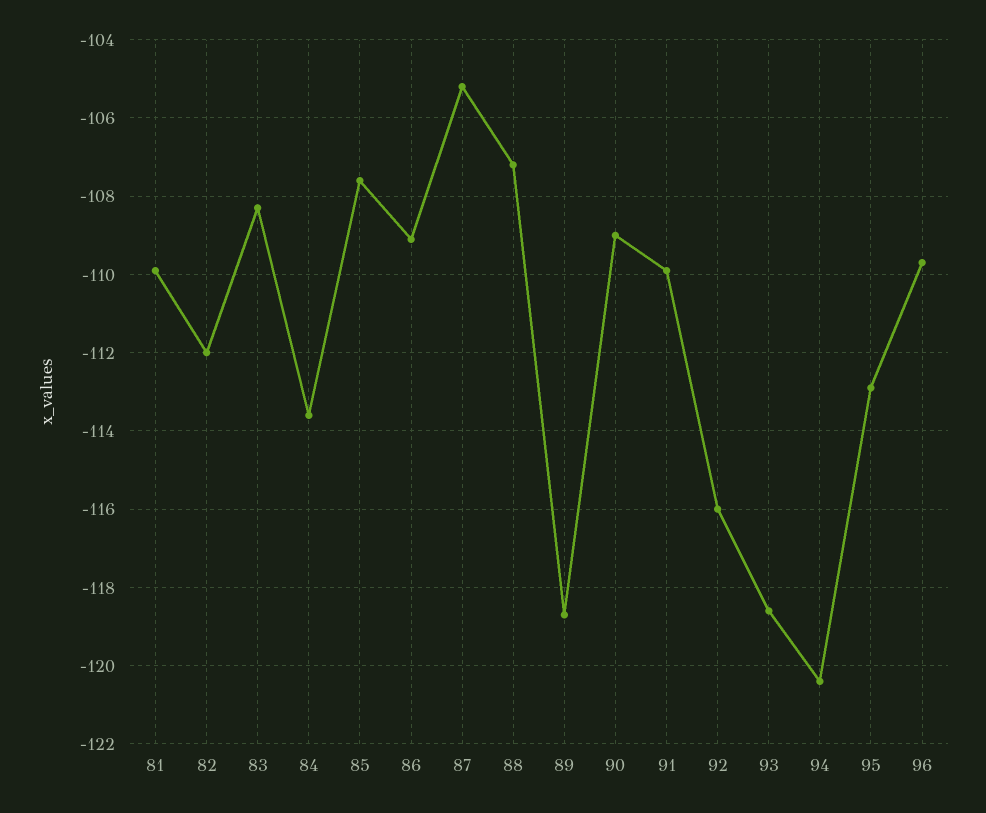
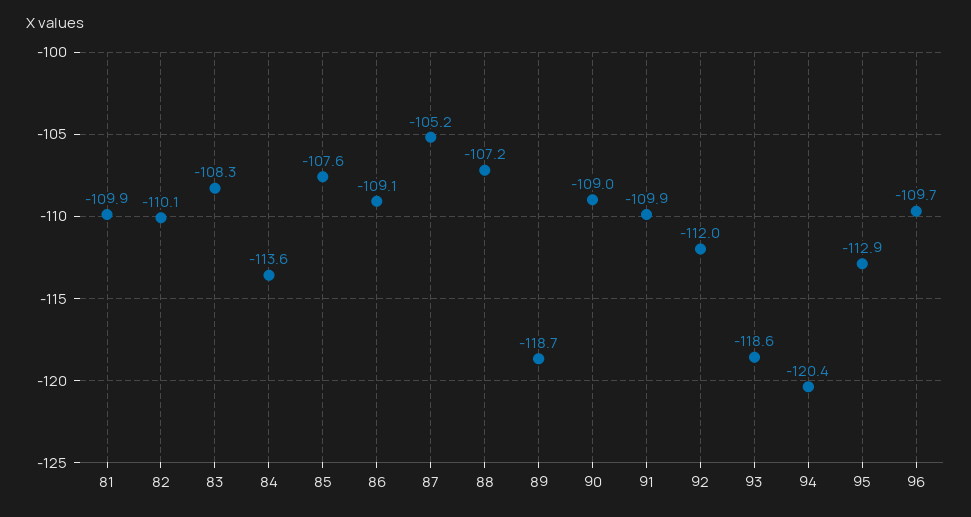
82: -112 -> -110.1
92: -116 -> -112

